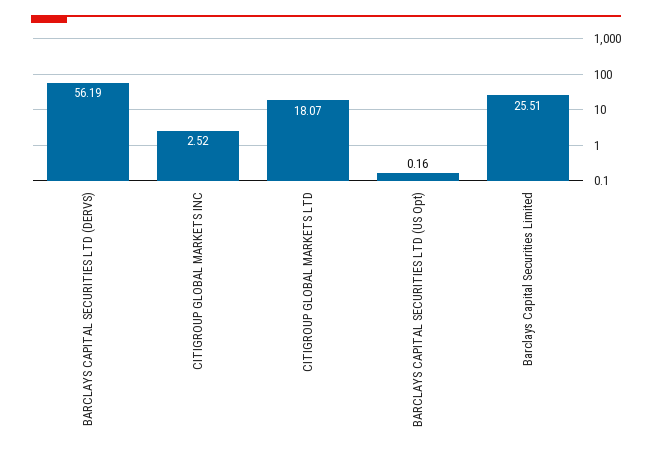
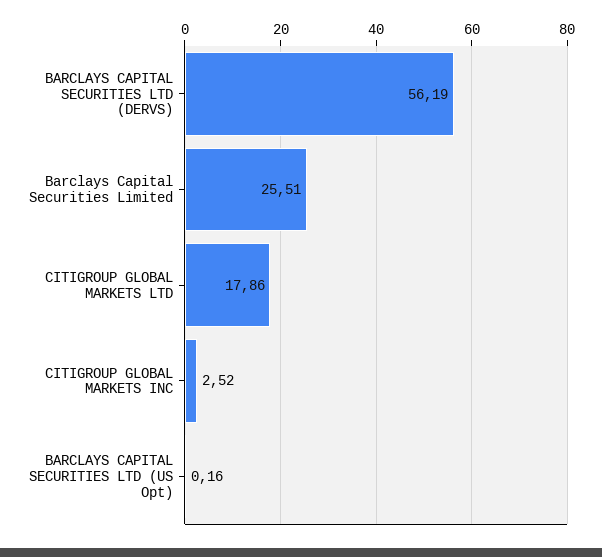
CITIGROUP GLOBAL MARKETS LTD: 18.07 -> 17.86

